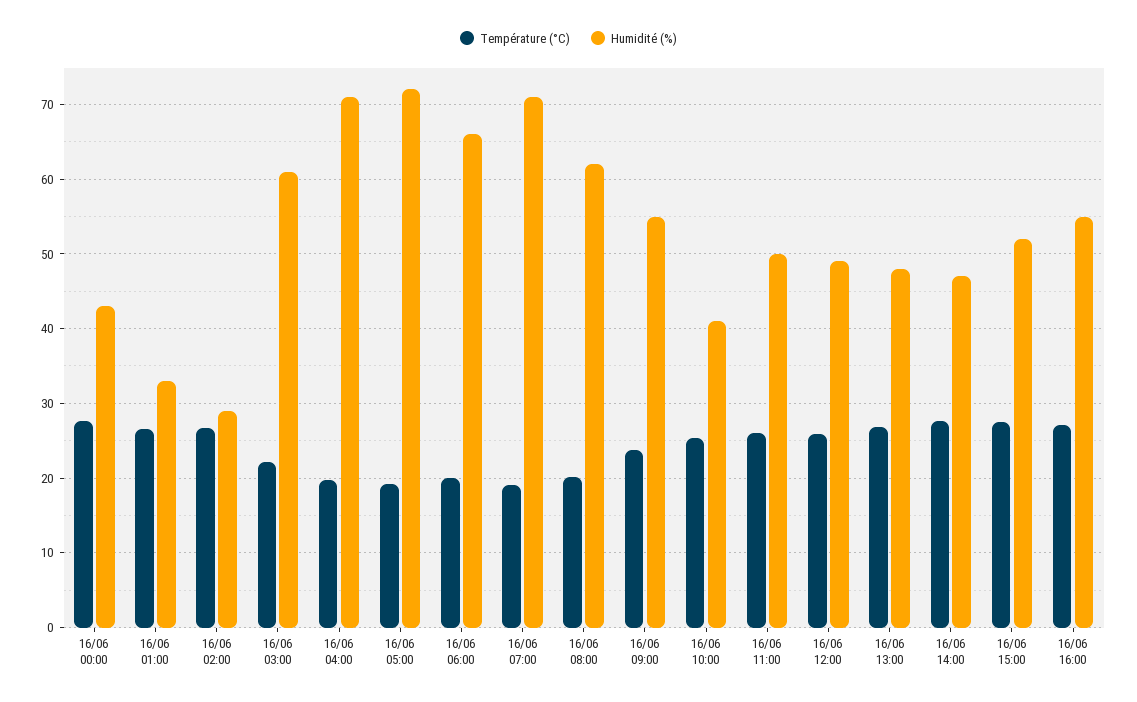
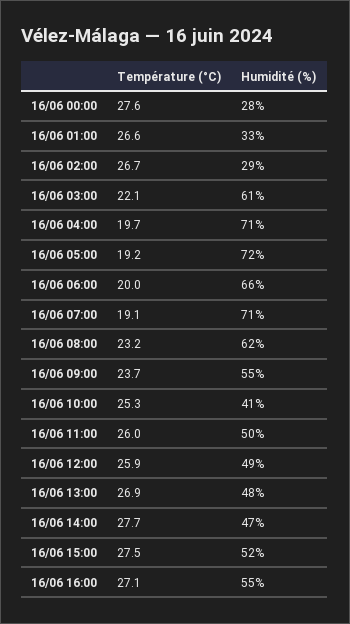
Humidité (%), 16/06 00:00: 43 -> 28
Température (°C), 16/06 08:00: 20 -> 23.2

